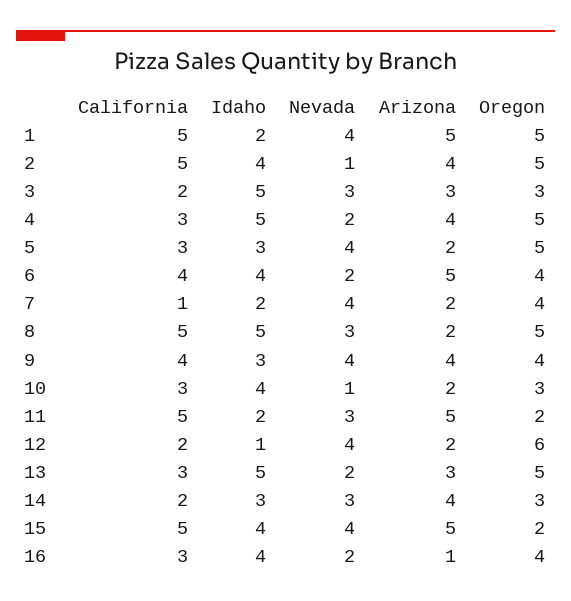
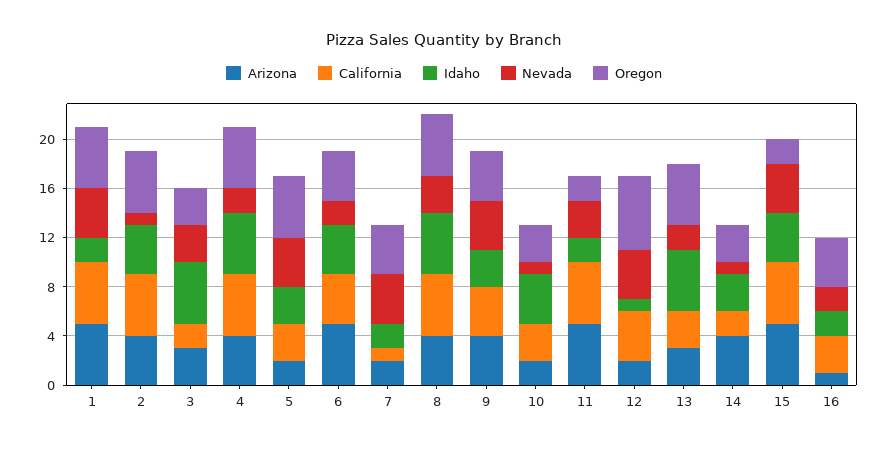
California, 4: 3 -> 5
Arizona, 8: 2 -> 4
California, 12: 2 -> 4
Nevada, 14: 3 -> 1
Idaho, 16: 4 -> 2

